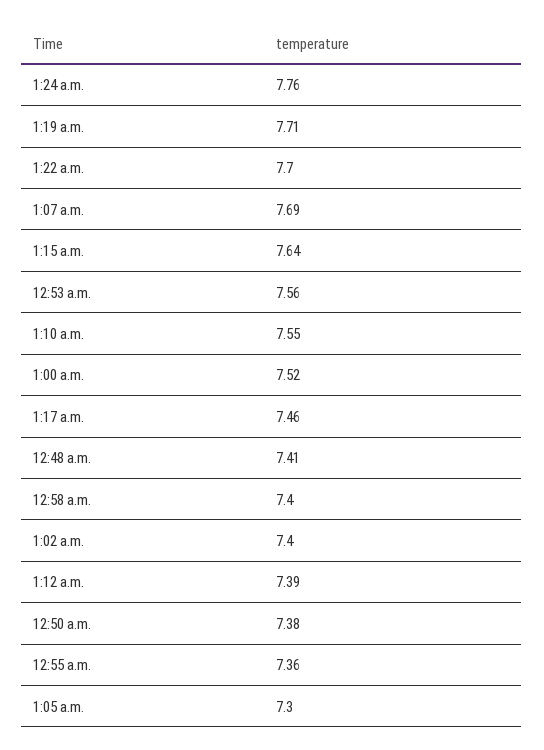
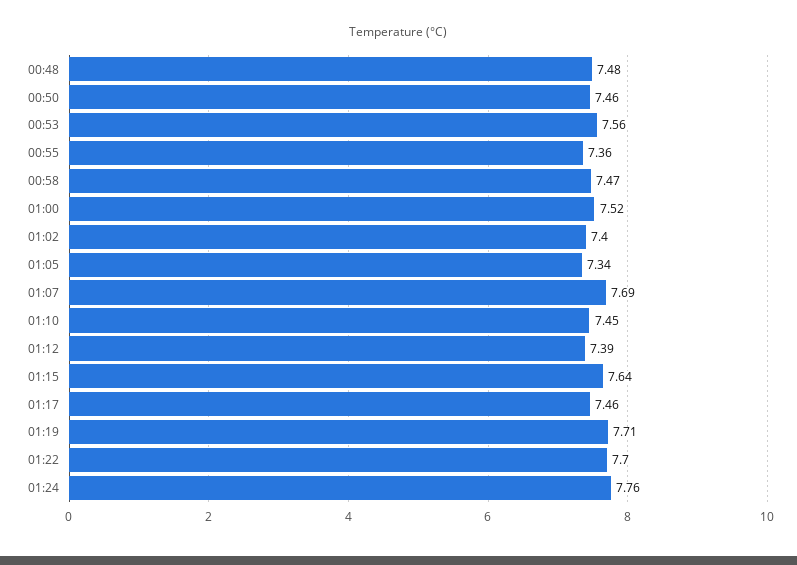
1:10 a.m.: 7.55 -> 7.45
12:48 a.m.: 7.41 -> 7.48
12:58 a.m.: 7.4 -> 7.47
12:50 a.m.: 7.38 -> 7.46
1:05 a.m.: 7.3 -> 7.34

